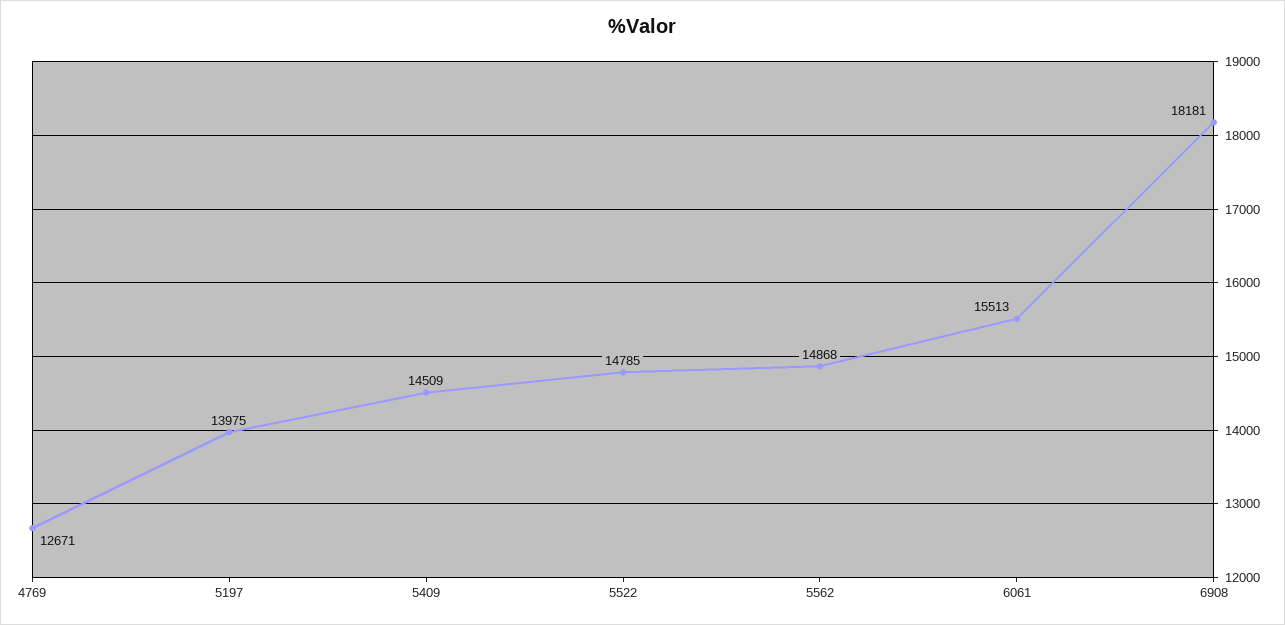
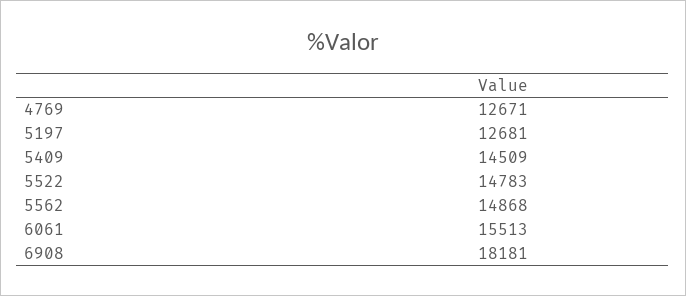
5197: 13975 -> 12681
5522: 14785 -> 14783

